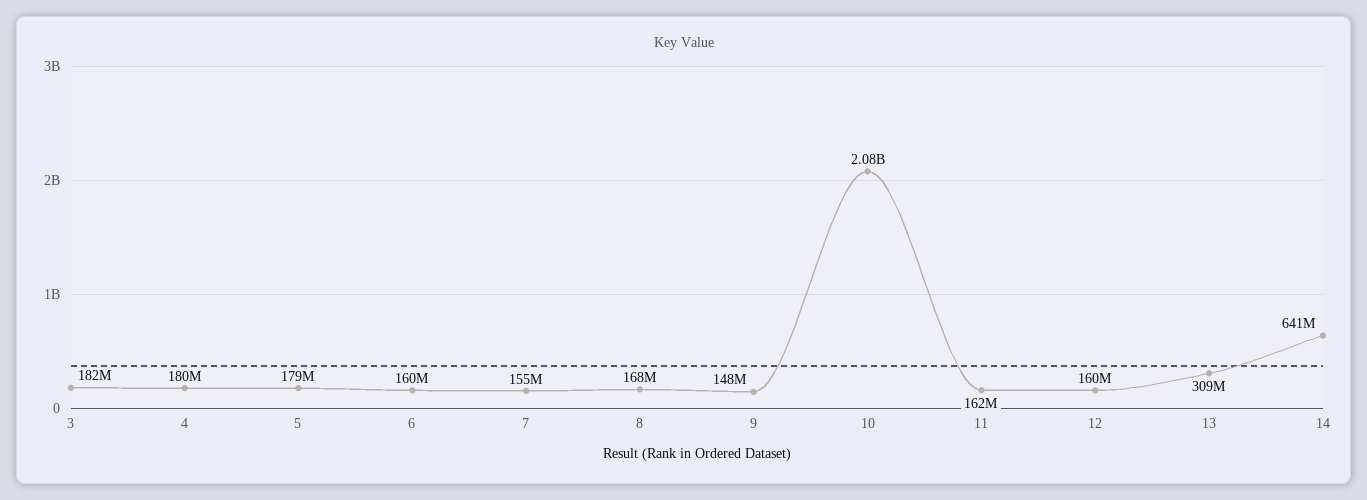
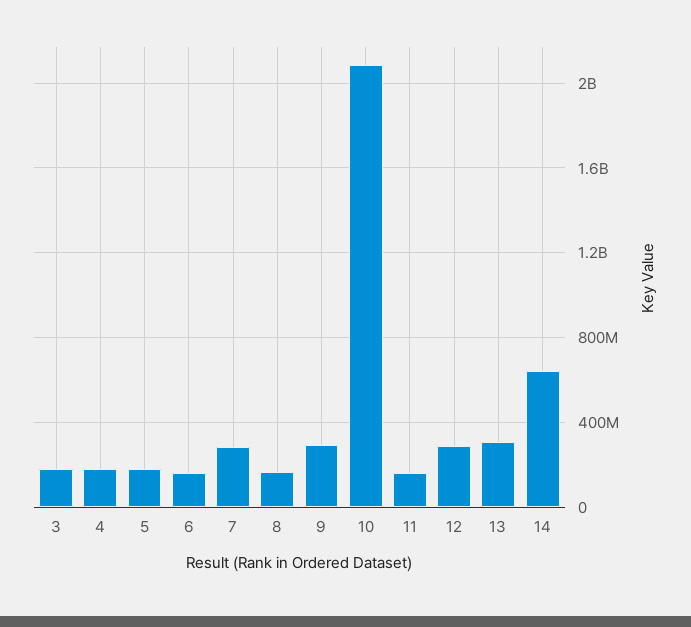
7: 155000000 -> 300000000
9: 148000000 -> 300000000
12: 160000000 -> 300000000

